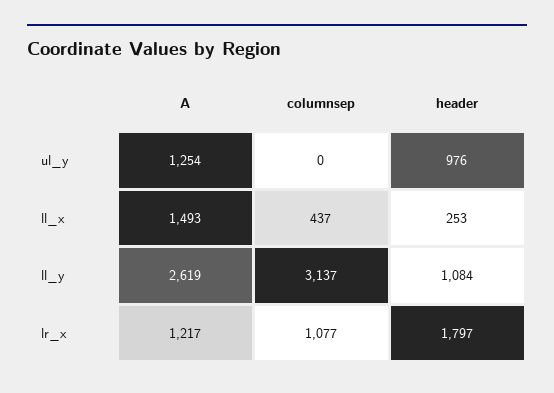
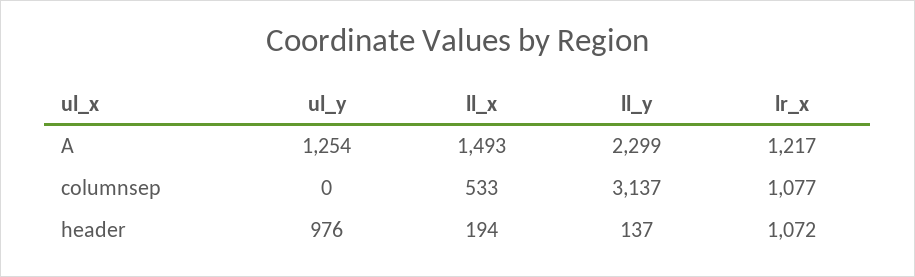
columnsep, ll_x: 437 -> 533
header, ll_x: 253 -> 194
A, ll_y: 2619 -> 2299
header, ll_y: 1084 -> 137
header, lr_x: 1797 -> 1072

